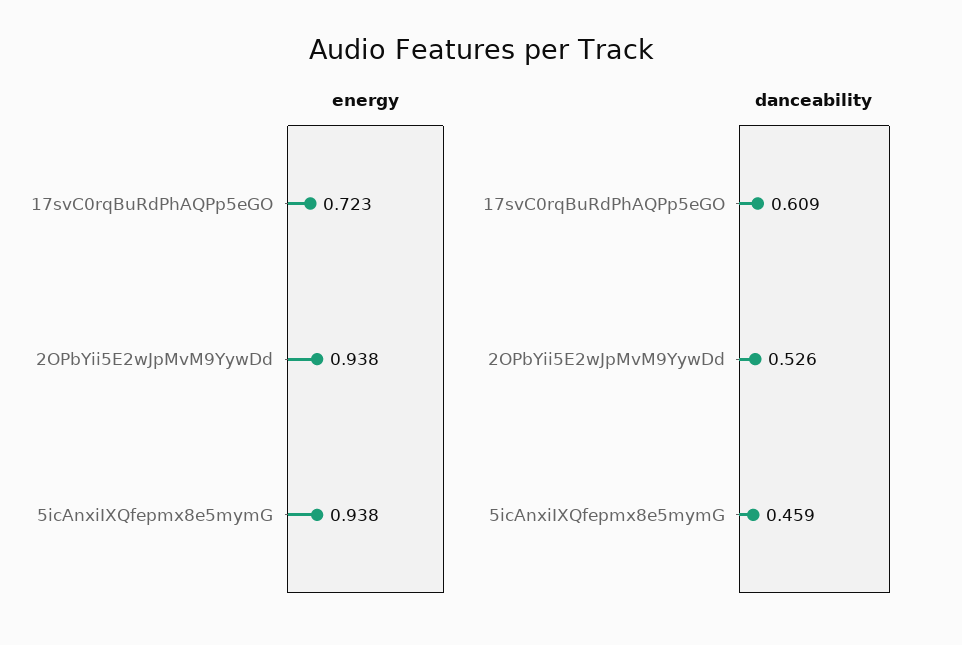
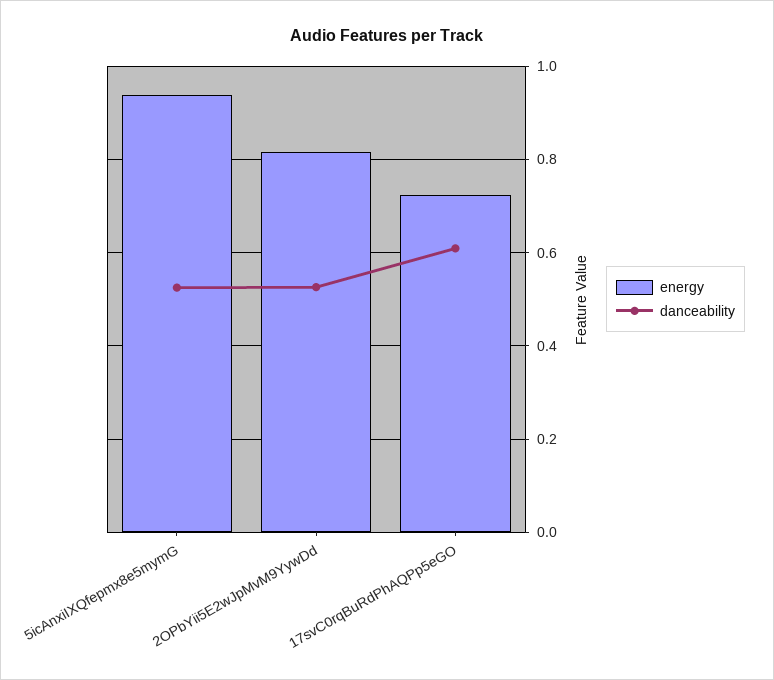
energy, 2OPbYii5E2wJpMvM9YywDd: 0.938 -> 0.82
danceability, 5icAnxiIXQfepmx8e5mymG: 0.459 -> 0.52

